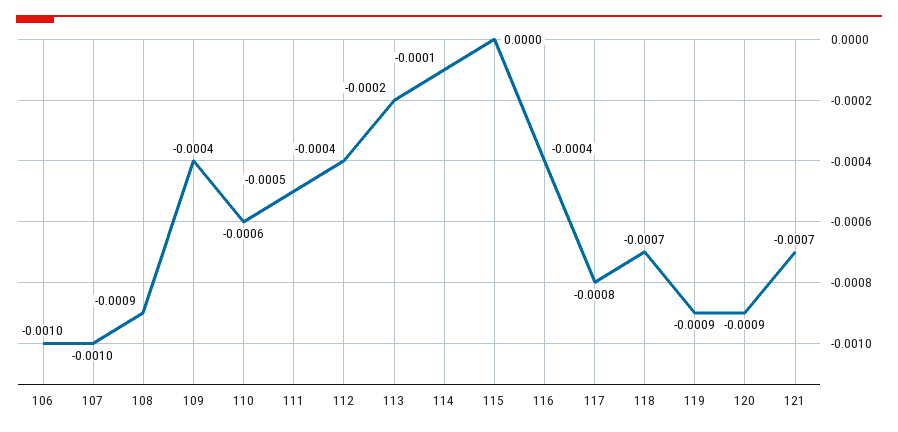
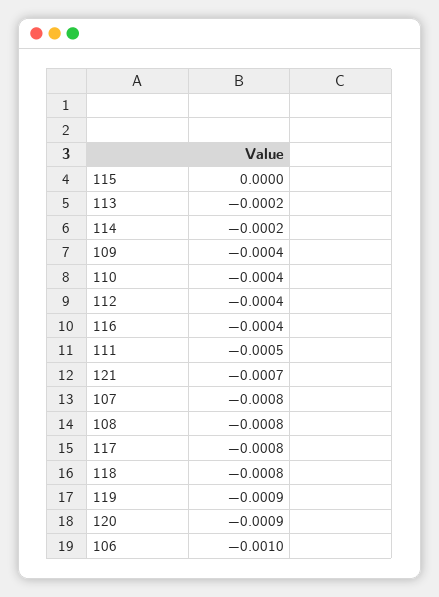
107: -0.001 -> -0.0008
108: -0.0009 -> -0.0008
110: -0.0006 -> -0.0004
114: -0.0001 -> -0.0002
118: -0.0007 -> -0.0008

